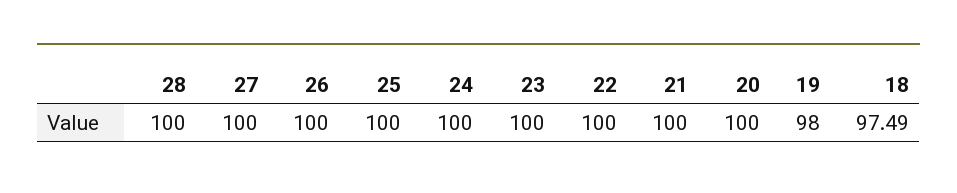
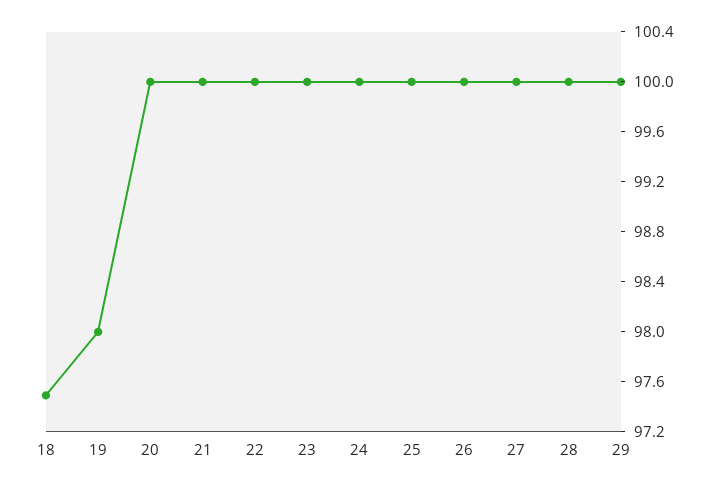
29: none -> 100

